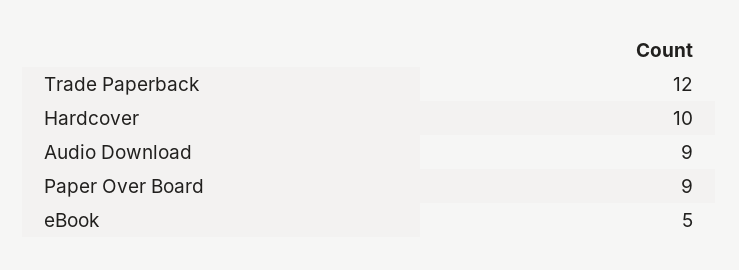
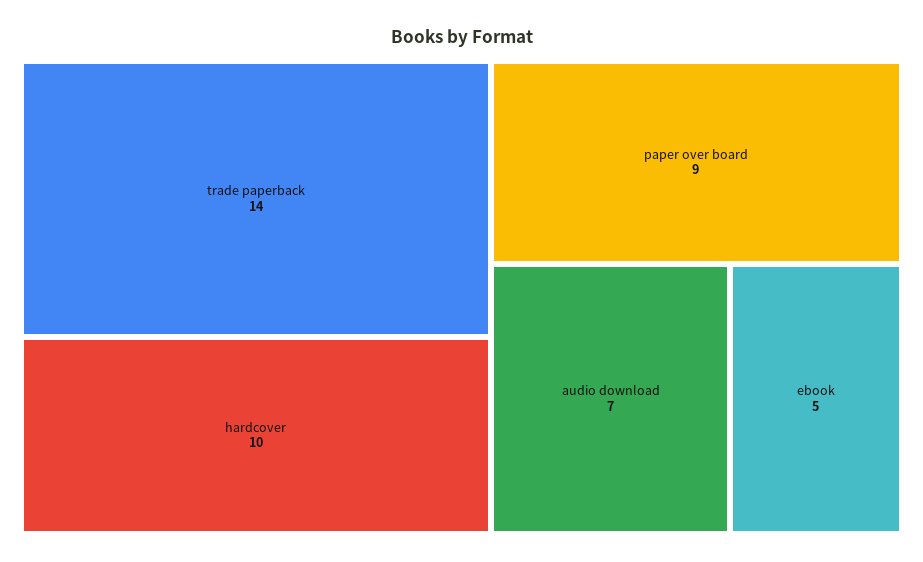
Trade Paperback: 12 -> 14
Audio Download: 9 -> 7

